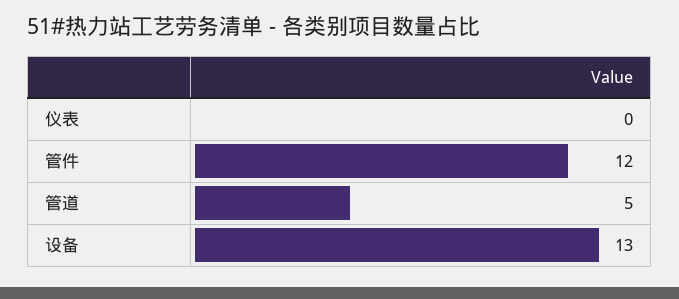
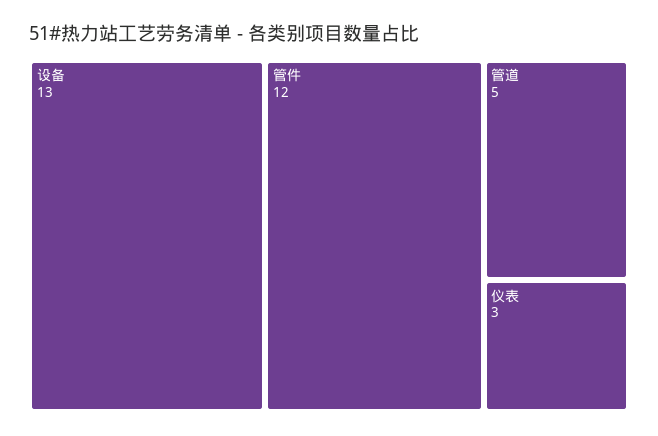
仪表: 0 -> 3

